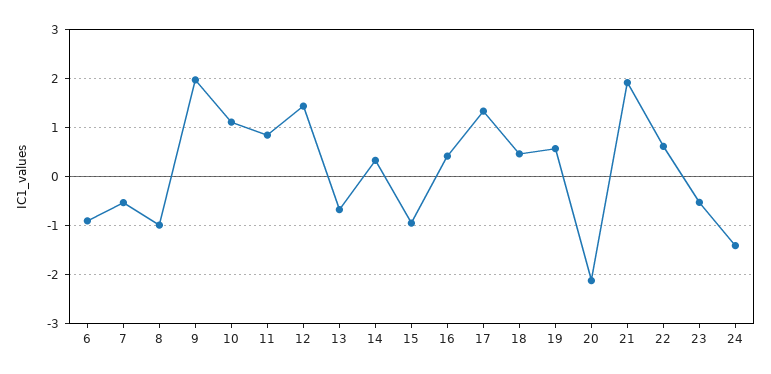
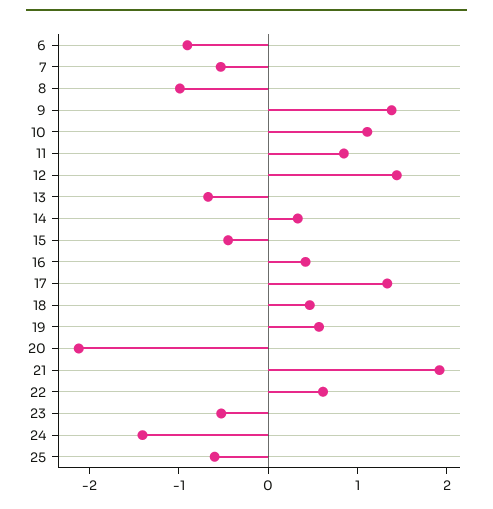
9: 2 -> 1.4
15: -1 -> -0.4
25: none -> -0.6

